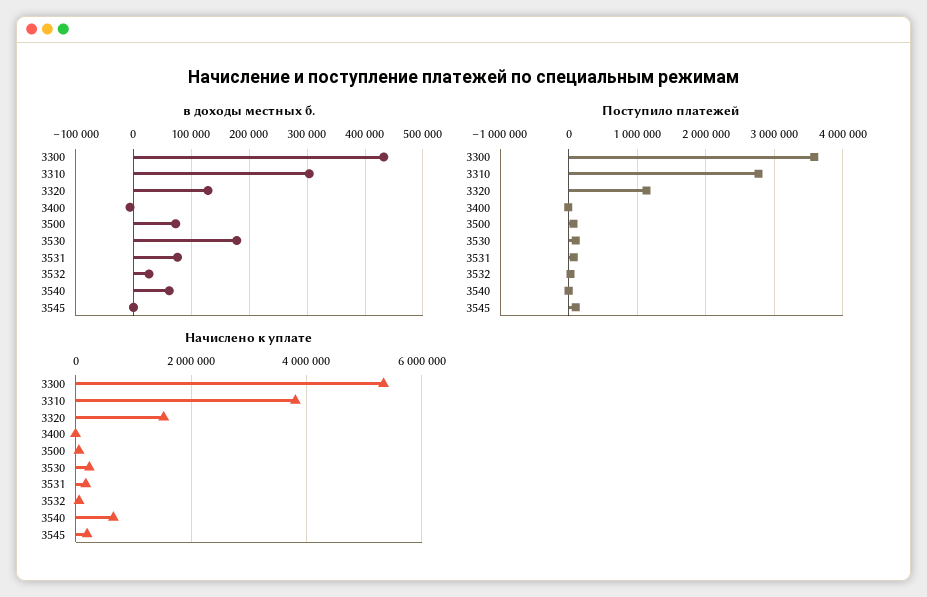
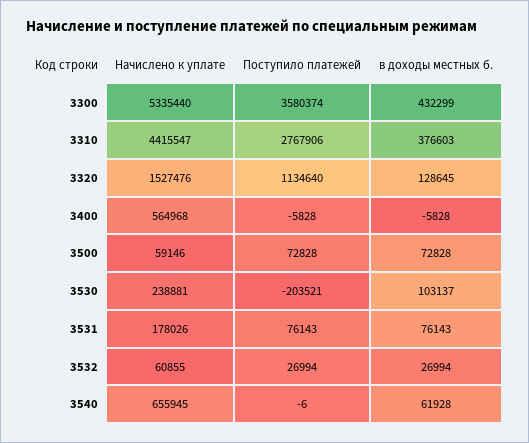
в доходы местных б., 3310: 300000 -> 376603
в доходы местных б., 3530: 180000 -> 103137
в доходы местных б., 3545: 0 -> none
Поступило платежей, 3530: 100000 -> -203521
Поступило платежей, 3545: 100000 -> none
Начислено к уплате, 3310: 3800000 -> 4415547
Начислено к уплате, 3400: 0 -> 564968
Начислено к уплате, 3545: 200000 -> none

